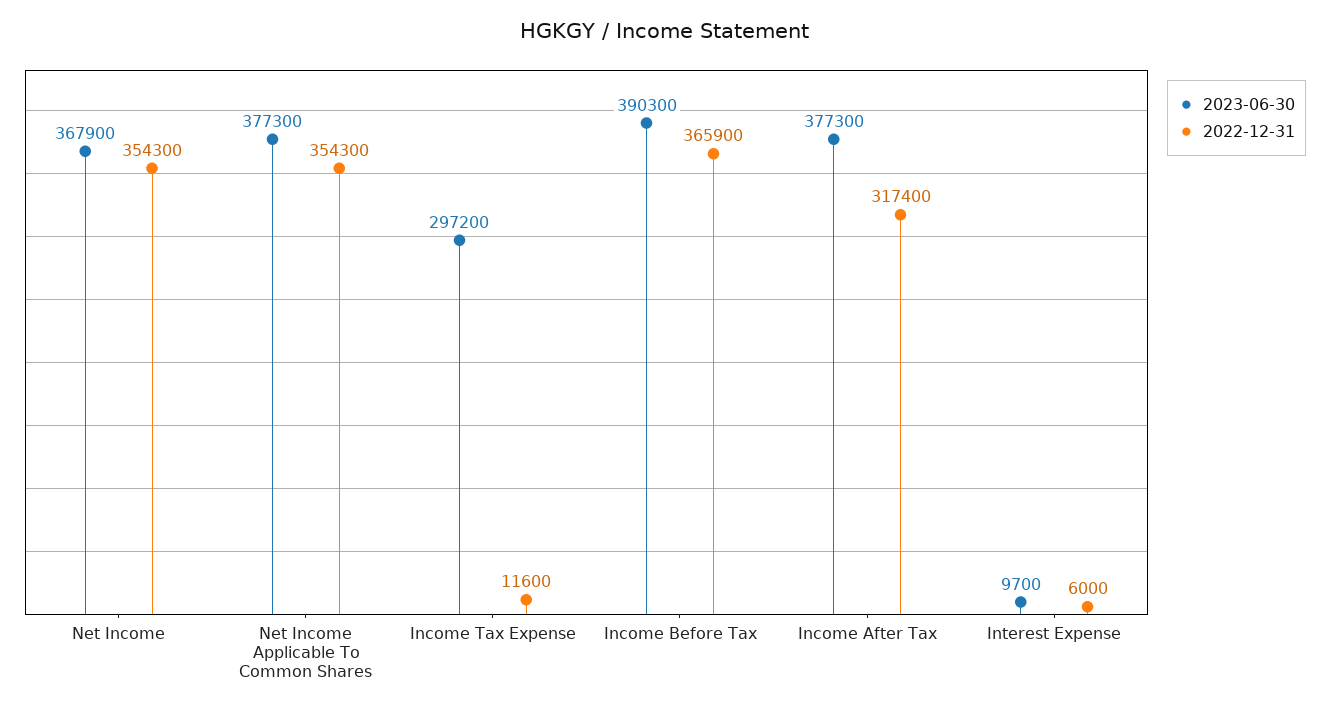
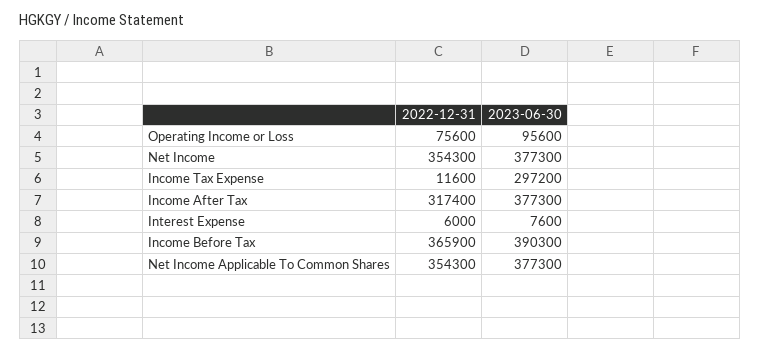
2023-06-30, Net Income: 367900 -> 377300
2023-06-30, Interest Expense: 9700 -> 7600
2022-12-31, Operating Income or Loss: none -> 75600
2023-06-30, Operating Income or Loss: none -> 95600

